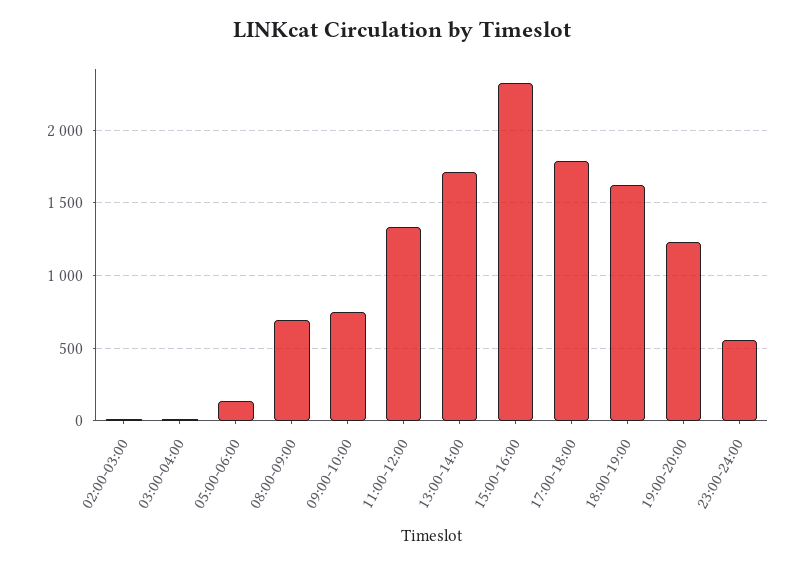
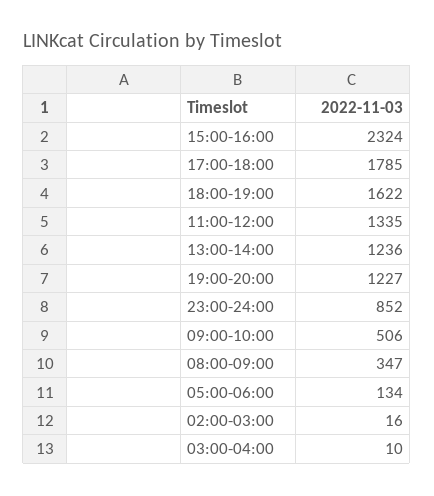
08:00-09:00: 700 -> 347
09:00-10:00: 750 -> 506
13:00-14:00: 1700 -> 1236
23:00-24:00: 550 -> 852

